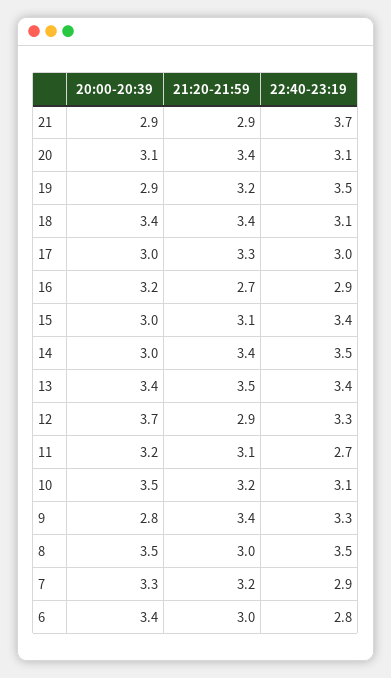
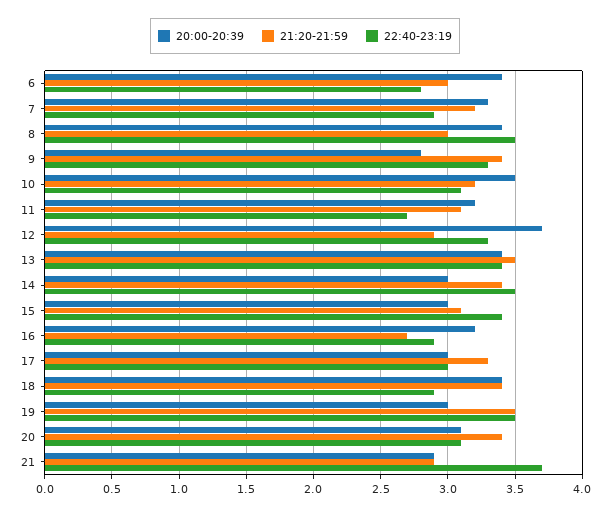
20:00-20:39, 19: 2.9 -> 3
21:20-21:59, 19: 3.2 -> 3.5
22:40-23:19, 18: 3.1 -> 2.9
20:00-20:39, 8: 3.5 -> 3.4

